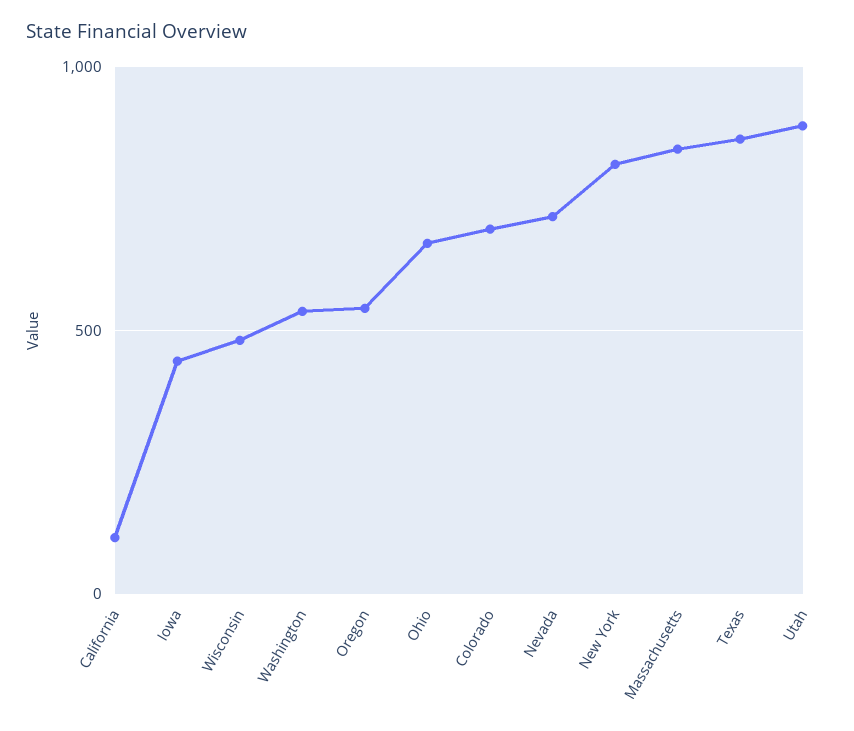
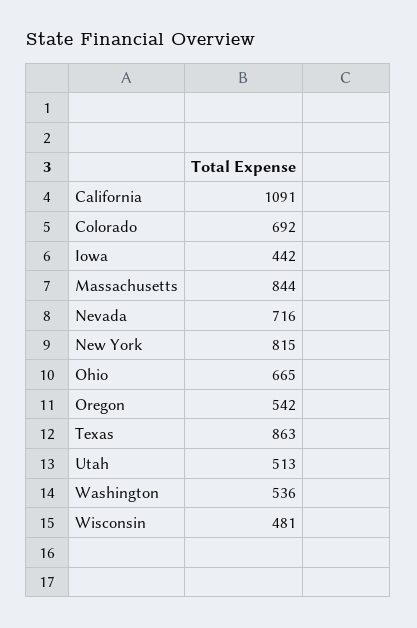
California: 100 -> 1091
Utah: 900 -> 513

